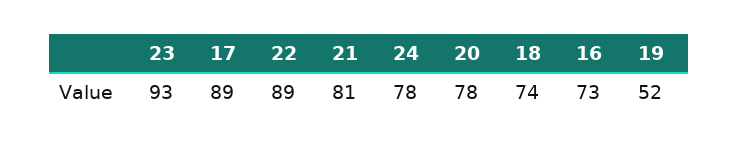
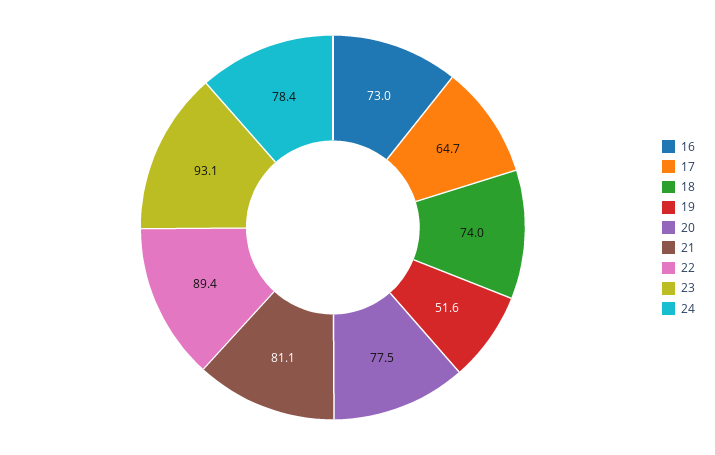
17: 89 -> 64.7

